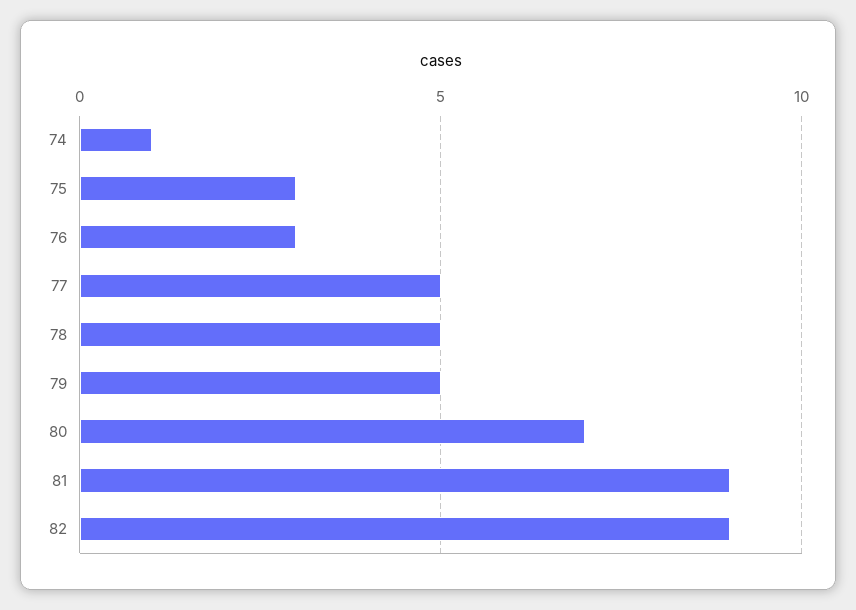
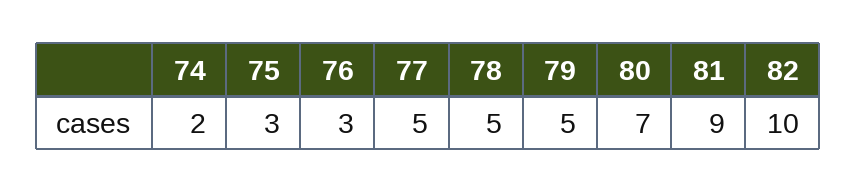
74: 1 -> 2
82: 9 -> 10

